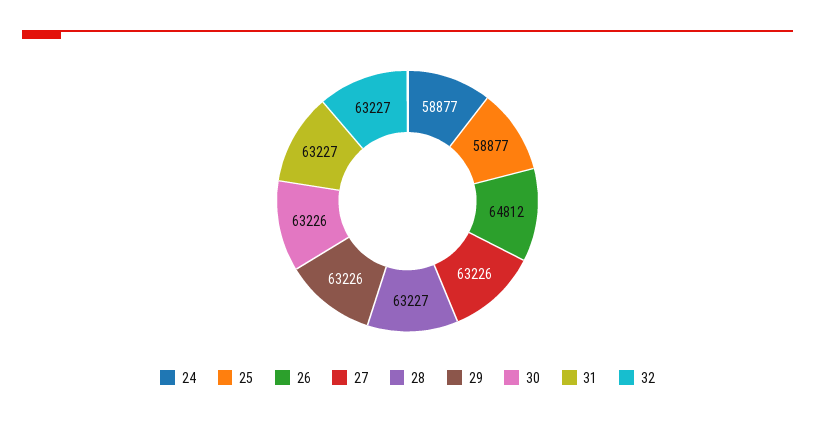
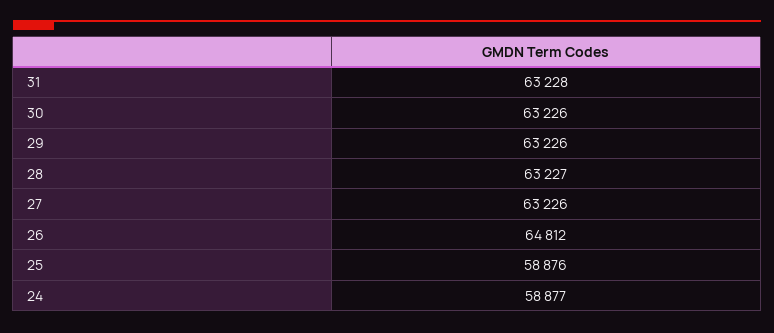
25: 58877 -> 58876
31: 63227 -> 63228
32: 63227 -> none

